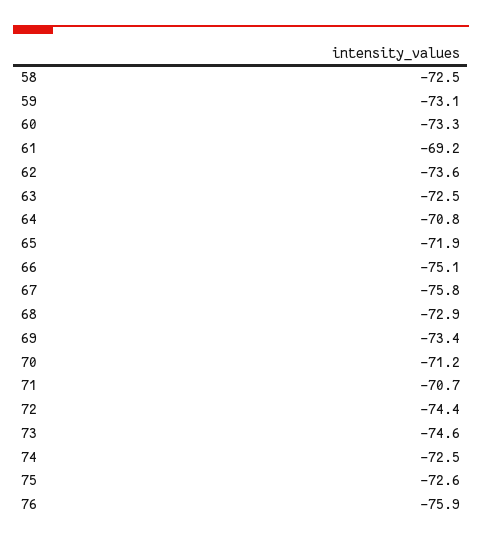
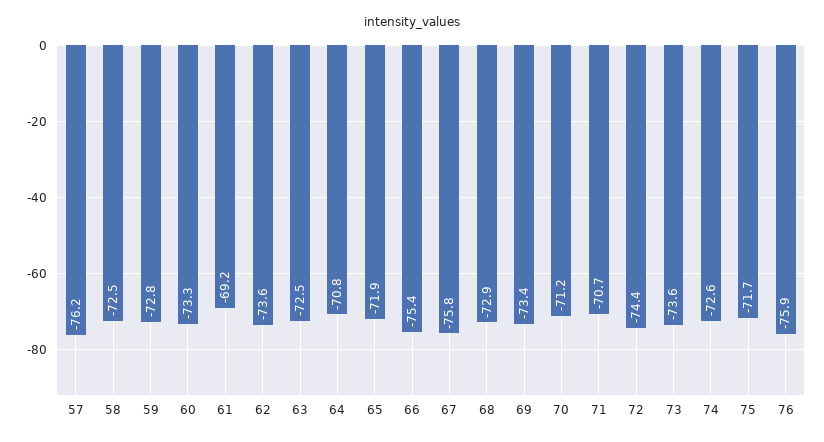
59: -73.1 -> -72.8
66: -75.1 -> -75.4
73: -74.6 -> -73.6
74: -72.5 -> -72.6
75: -72.6 -> -71.7
57: none -> -76.2

